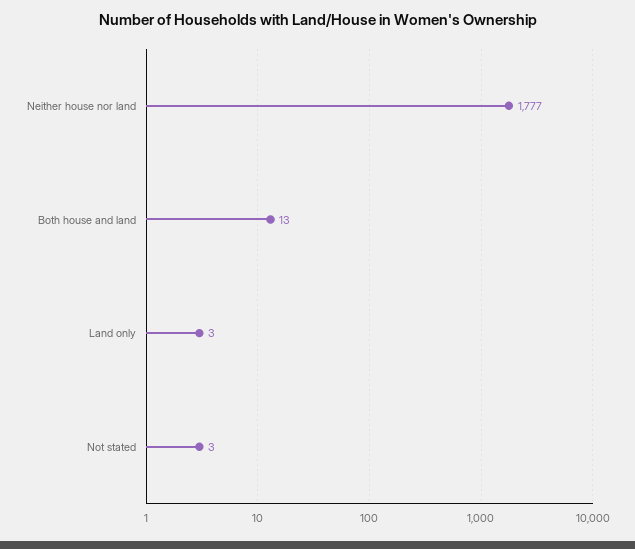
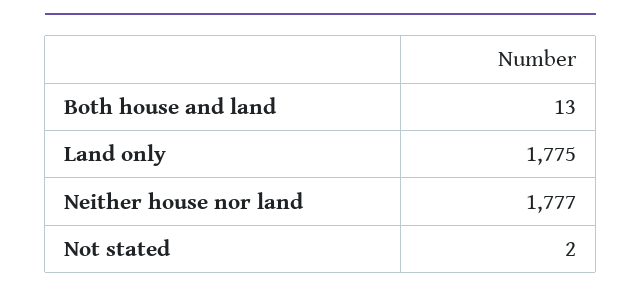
Land only: 3 -> 1775
Not stated: 3 -> 2

